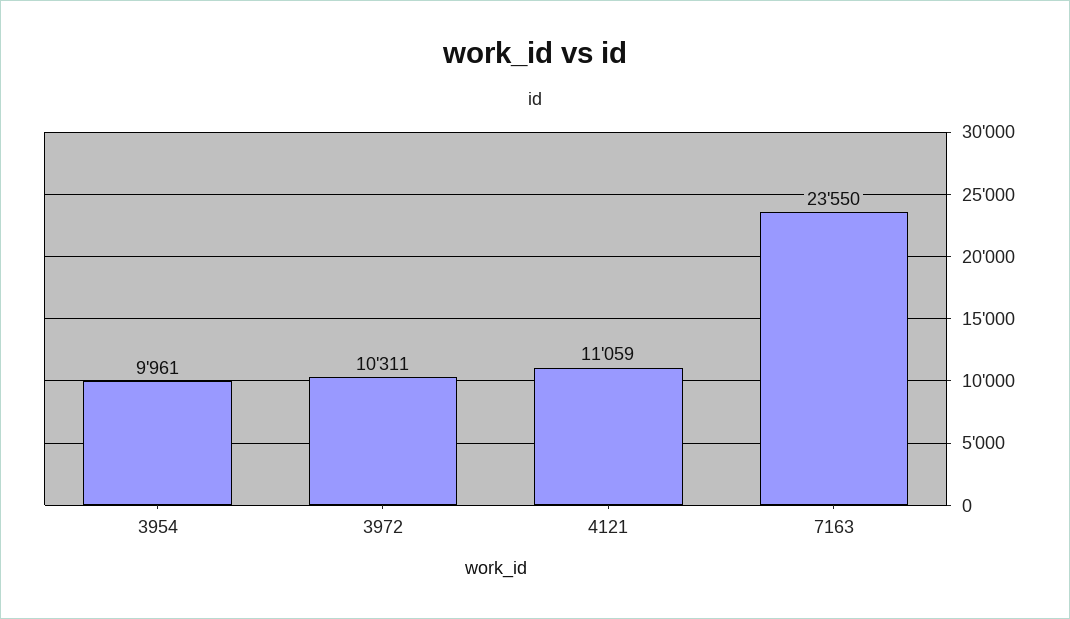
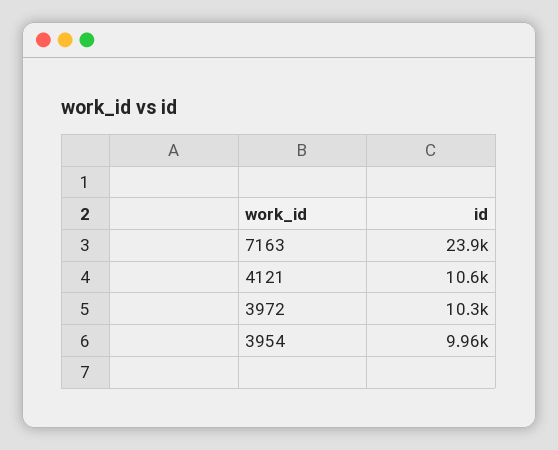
4121: 11059 -> 10600
7163: 23550 -> 23900

